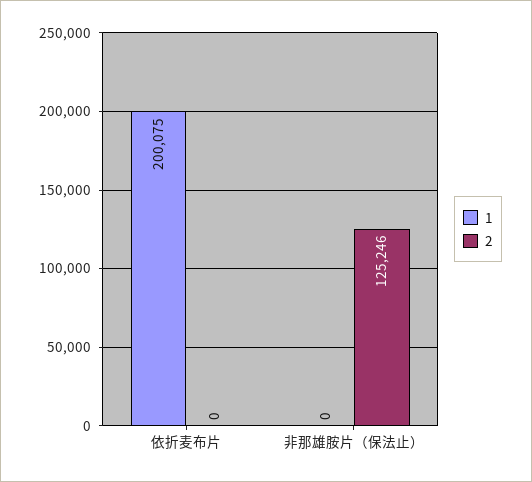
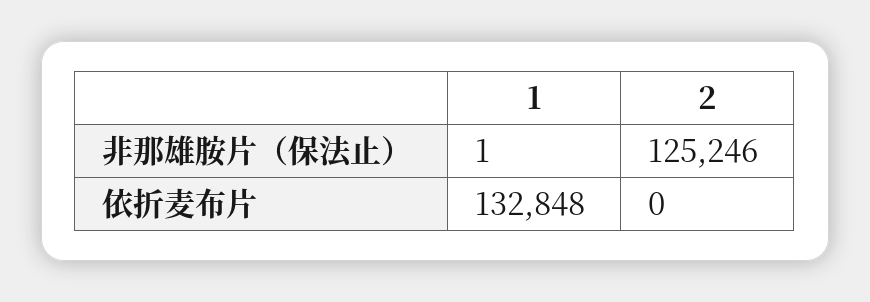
1, 依折麦布片: 200075 -> 132848
1, 非那雄胺片（保法止）: 0 -> 1

